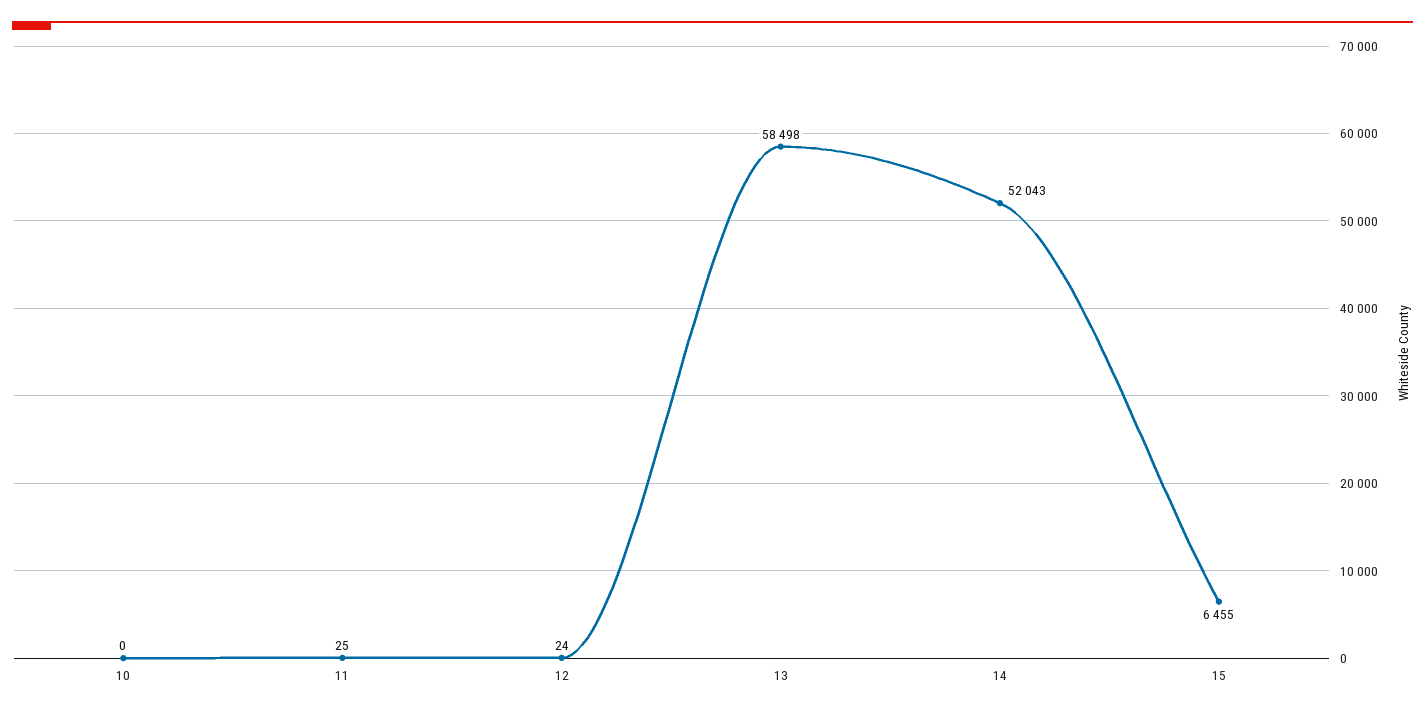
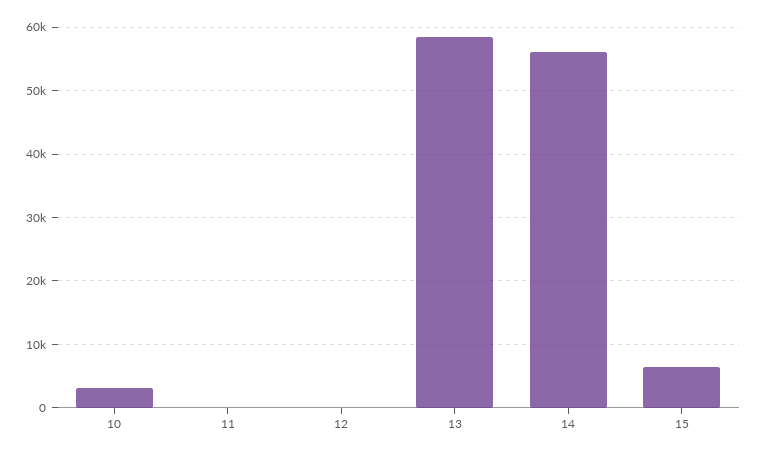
10: 0 -> 3000
14: 52043 -> 56000

